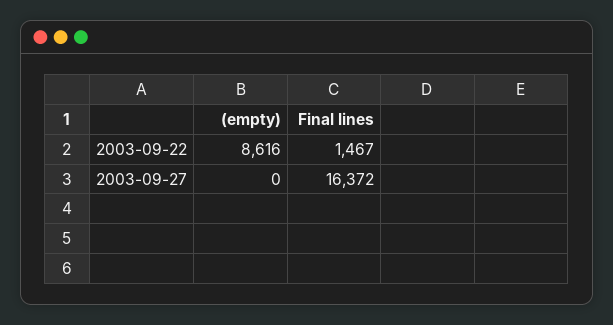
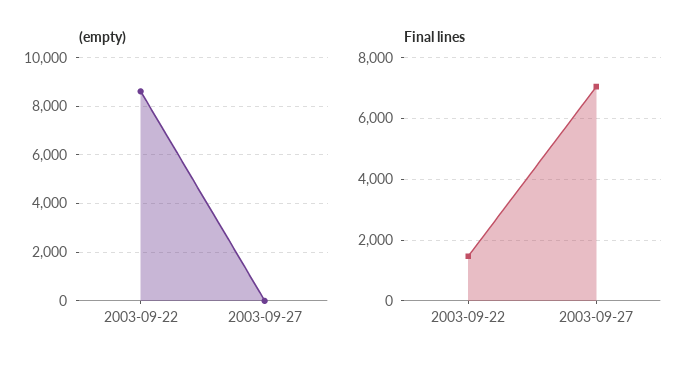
Final lines, 2003-09-27: 16372 -> 7000

